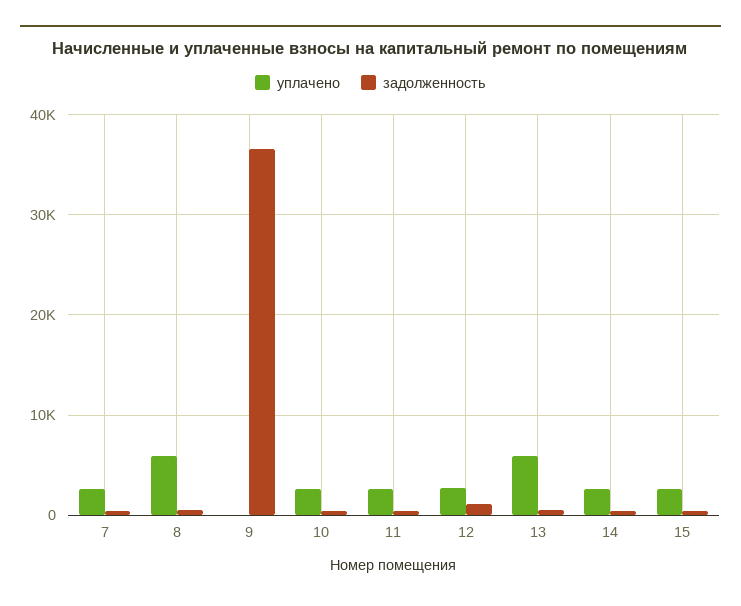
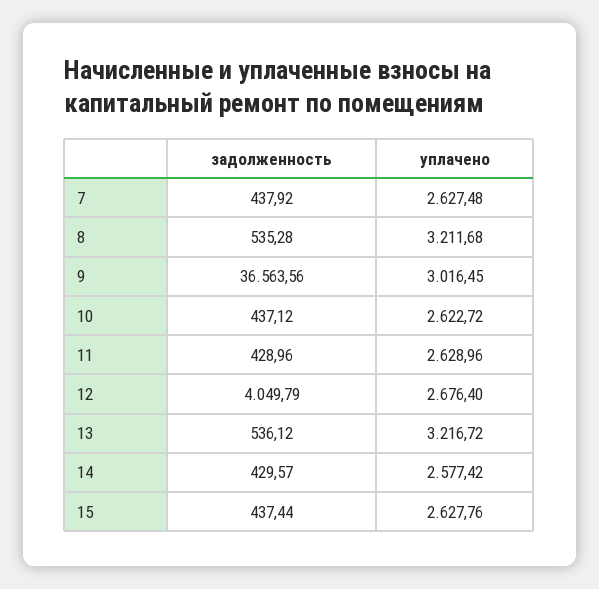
уплачено, 8: 6000 -> 3211.68
уплачено, 9: 0 -> 3016.45
задолженность, 12: 1000 -> 4049.79
уплачено, 13: 6000 -> 3216.72

